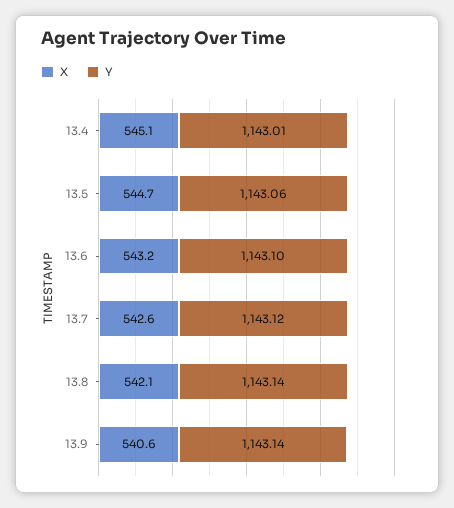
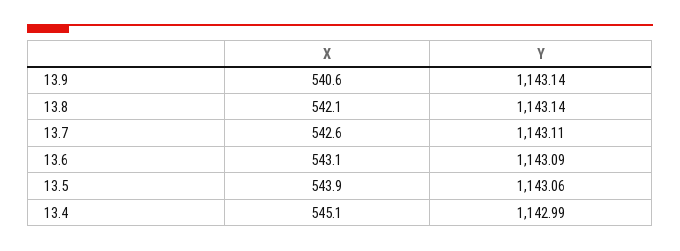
Y, 13.4: 1143.01 -> 1142.99
X, 13.5: 544.7 -> 543.9
X, 13.6: 543.2 -> 543.1
Y, 13.6: 1143.1 -> 1143.09
Y, 13.7: 1143.12 -> 1143.11

